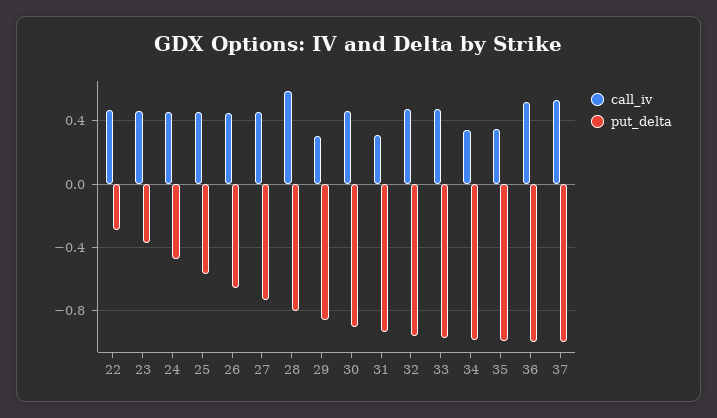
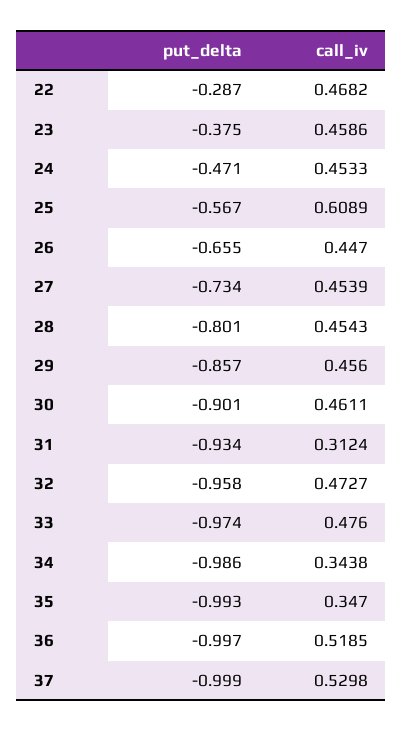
call_iv, 25: 0.45 -> 0.6089
call_iv, 28: 0.6 -> 0.4543
call_iv, 29: 0.3 -> 0.456

